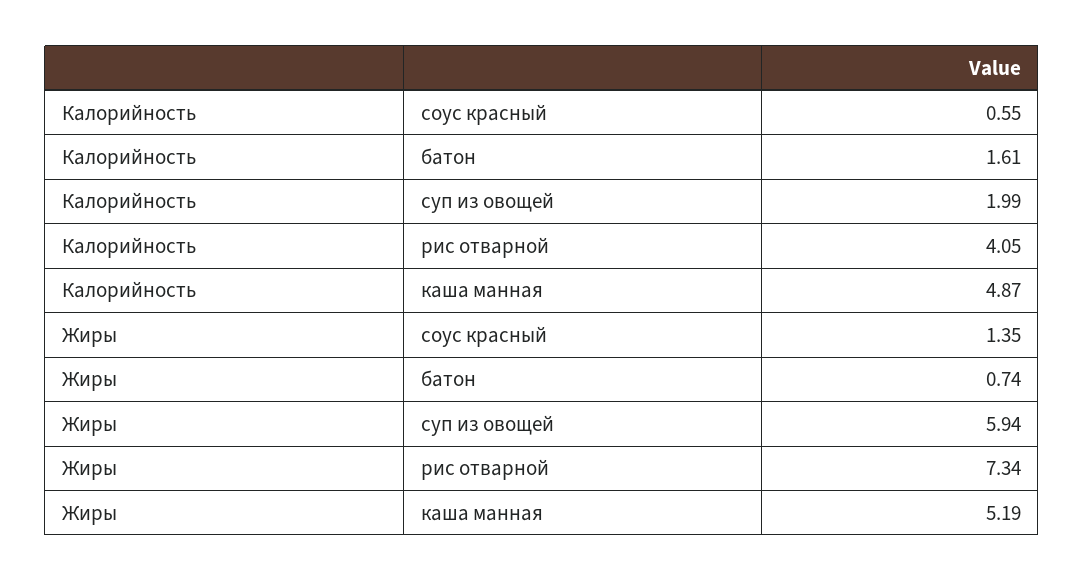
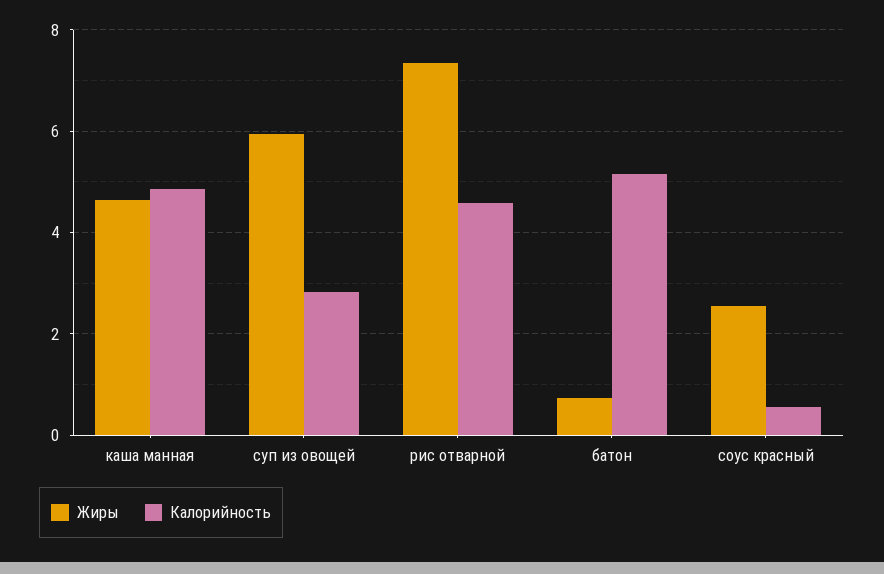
Калорийность, батон: 1.61 -> 5.2
Калорийность, суп из овощей: 1.99 -> 2.8
Калорийность, рис отварной: 4.05 -> 4.6
Жиры, соус красный: 1.35 -> 2.6
Жиры, каша манная: 5.19 -> 4.6

